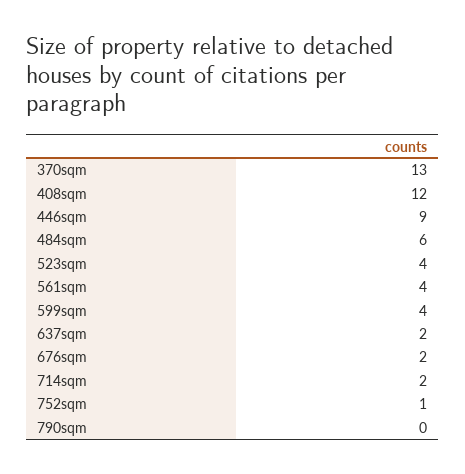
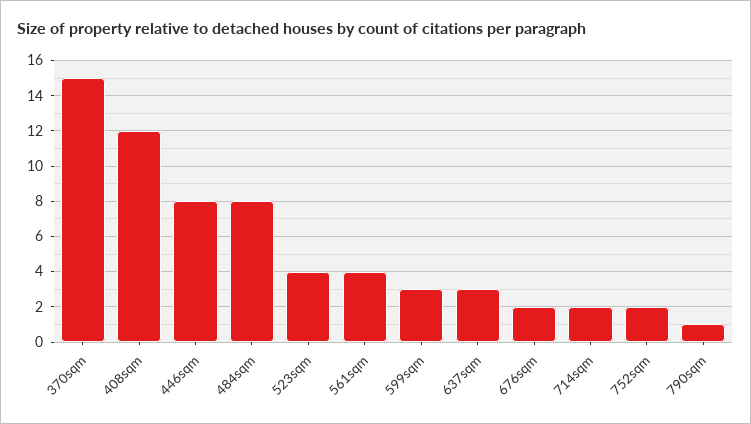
370sqm: 13 -> 15
446sqm: 9 -> 8
484sqm: 6 -> 8
599sqm: 4 -> 3
637sqm: 2 -> 3
752sqm: 1 -> 2
790sqm: 0 -> 1

